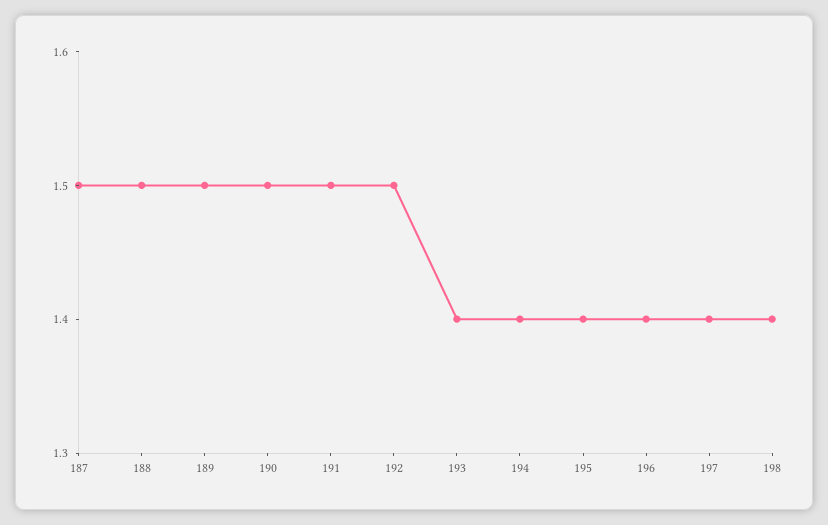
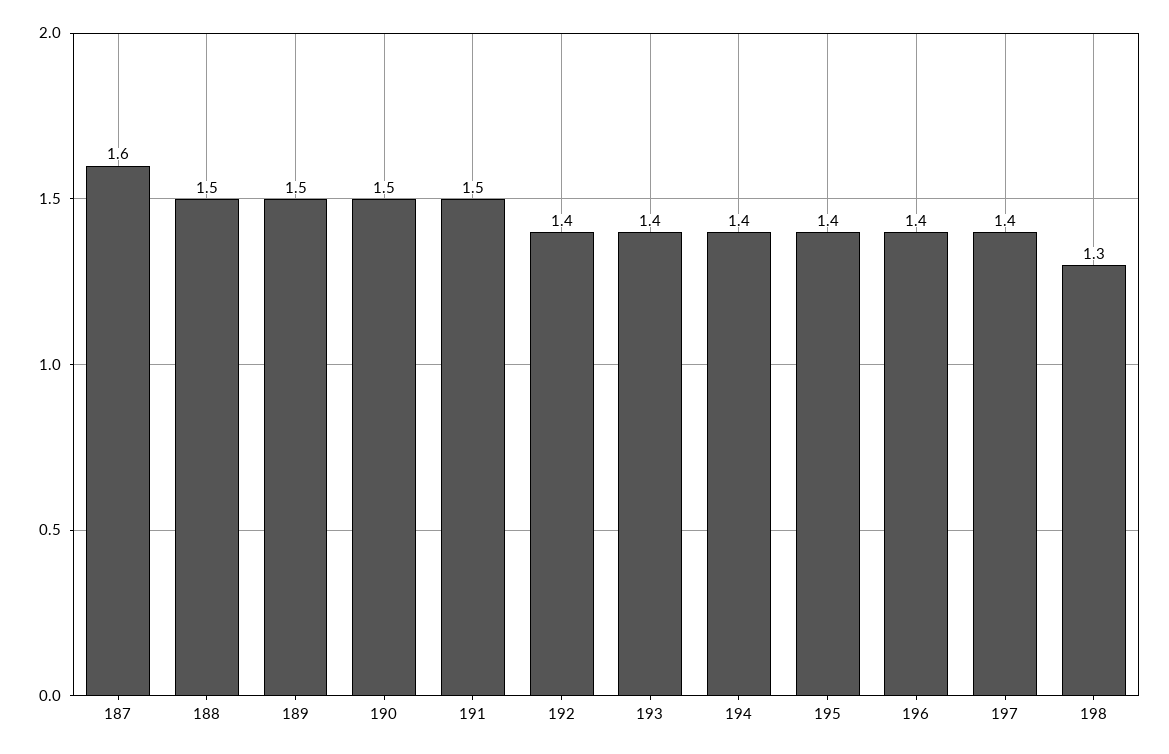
187: 1.5 -> 1.6
192: 1.5 -> 1.4
198: 1.4 -> 1.3

